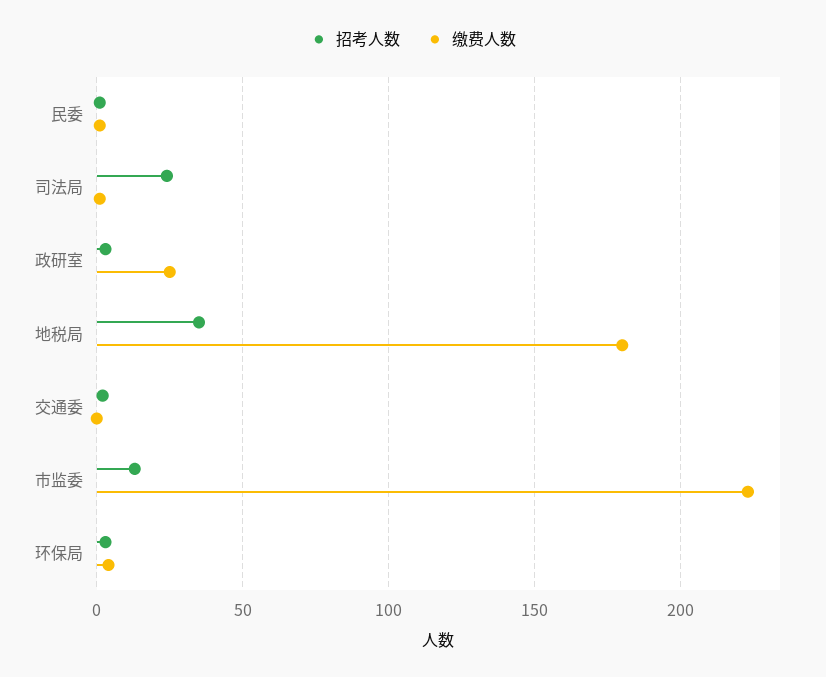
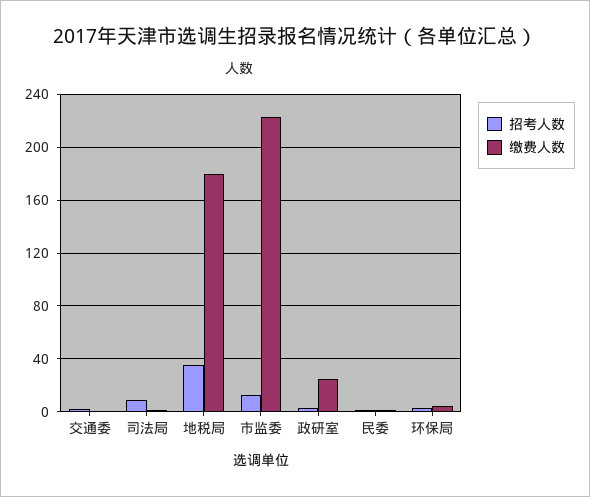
招考人数, 司法局: 25 -> 10

